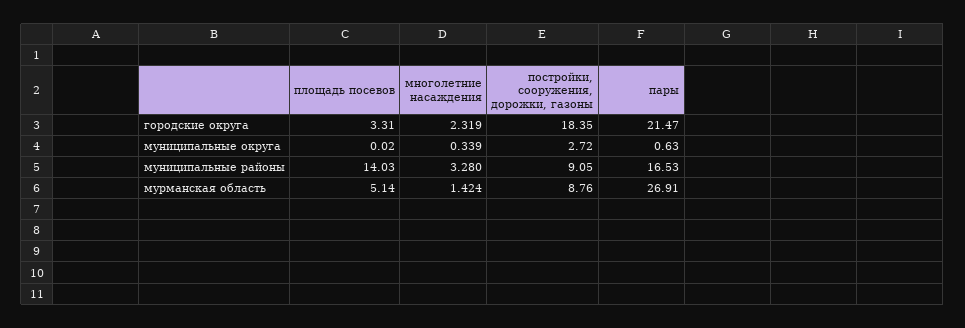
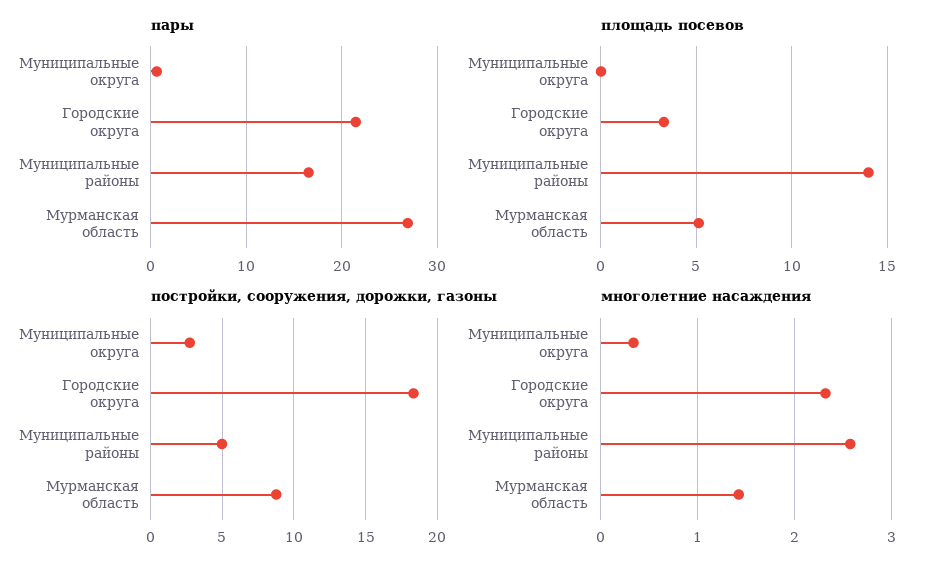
многолетние насаждения, муниципальные районы: 3.28 -> 2.6
постройки, сооружения, дорожки, газоны, муниципальные районы: 9.05 -> 5

